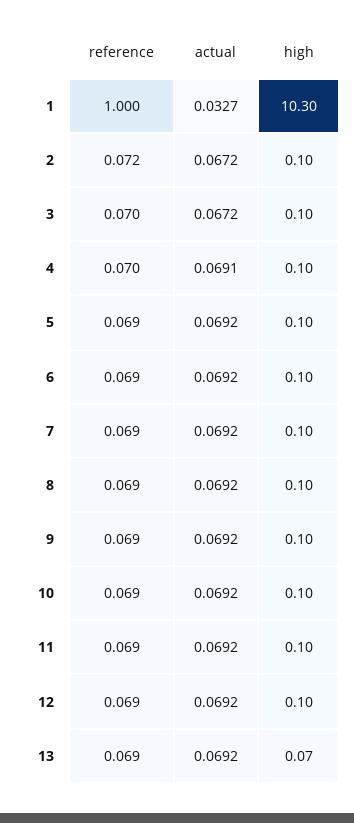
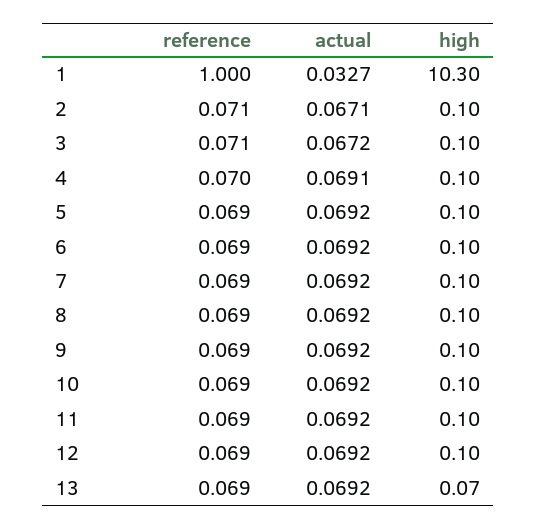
reference, 2: 0.072 -> 0.071
actual, 2: 0.0672 -> 0.0671
reference, 3: 0.07 -> 0.071

